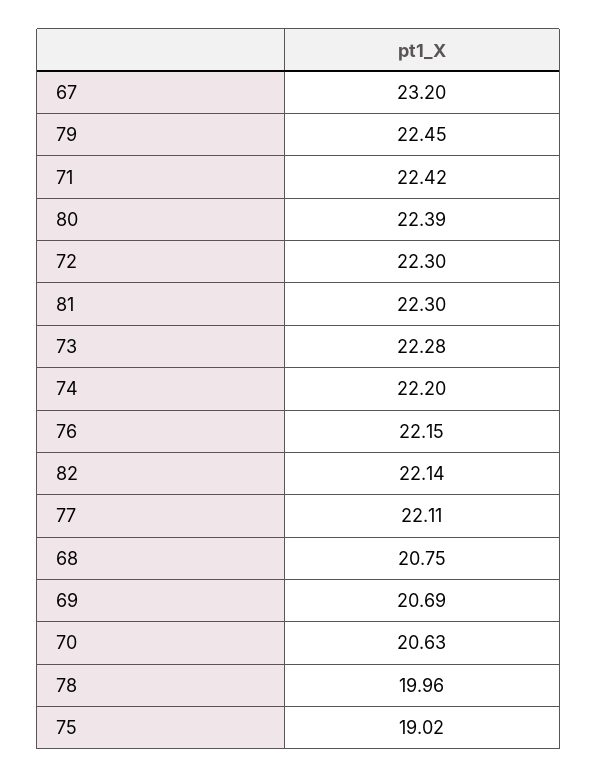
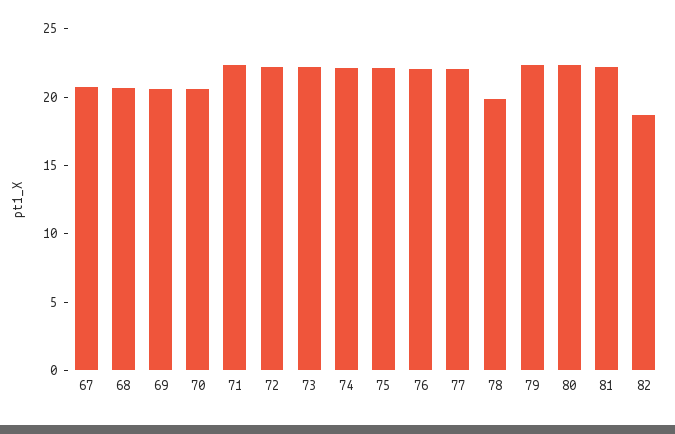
67: 23.2 -> 21
82: 22.14 -> 19
75: 19.02 -> 22

